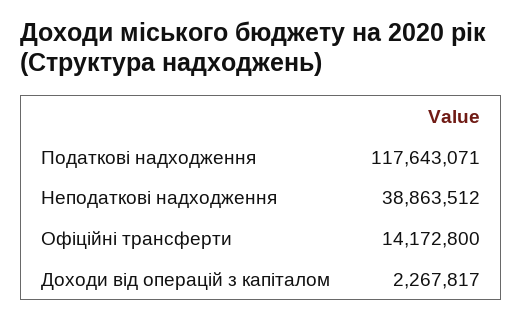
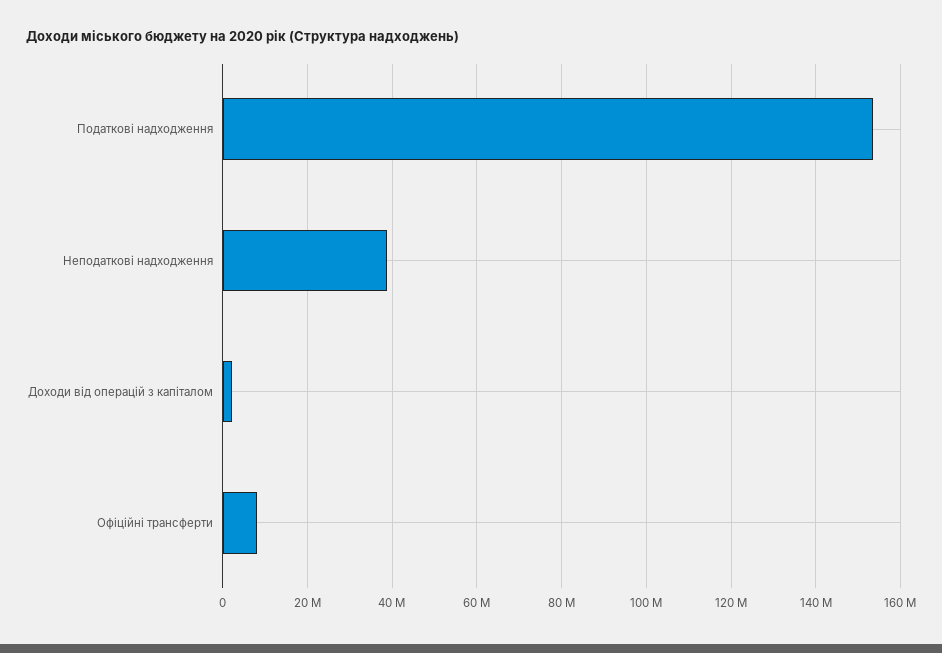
Податкові надходження: 117643071 -> 154000000
Офіційні трансферти: 14172800 -> 8000000

